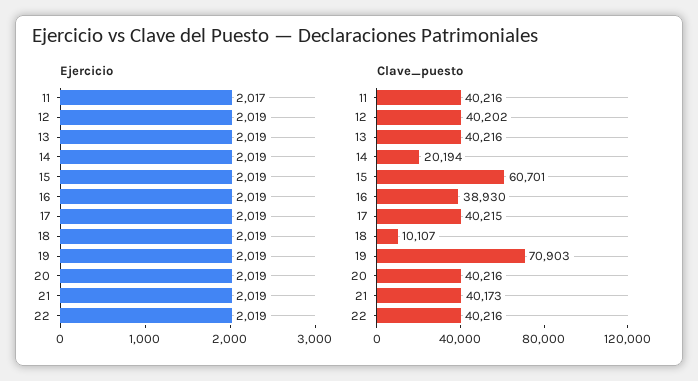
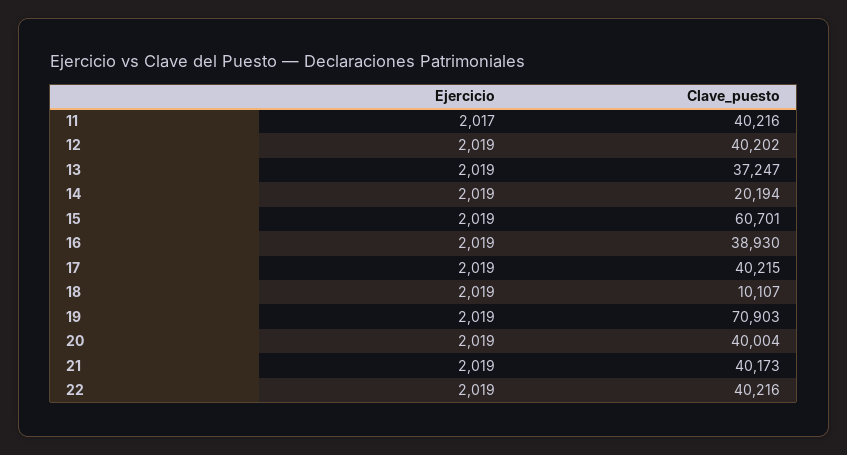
Clave_puesto, 13: 40216 -> 37247
Clave_puesto, 20: 40216 -> 40004

